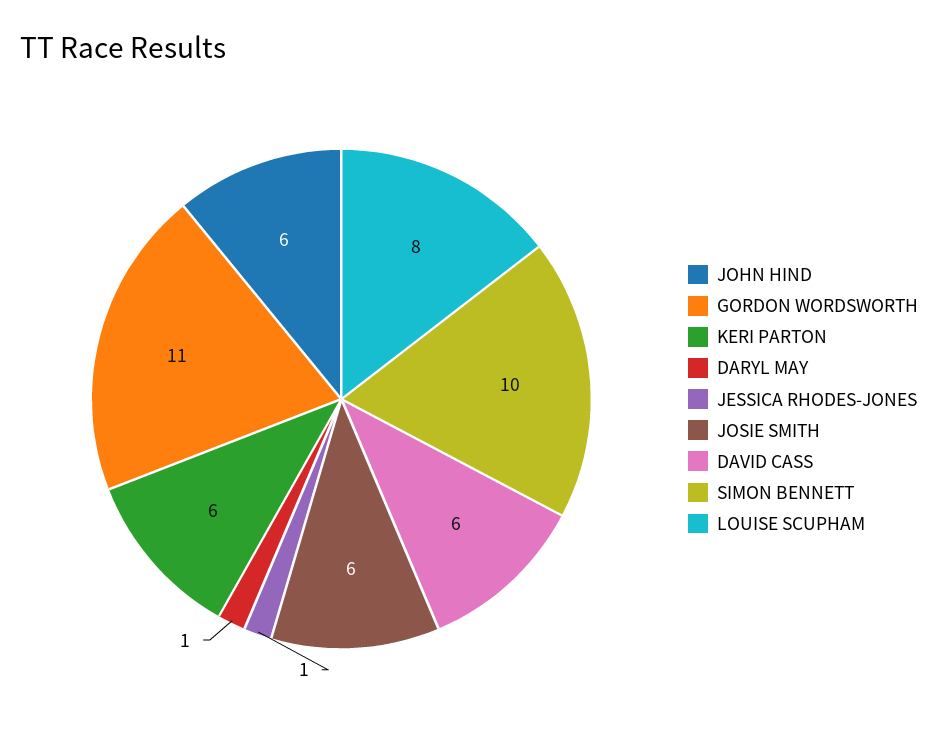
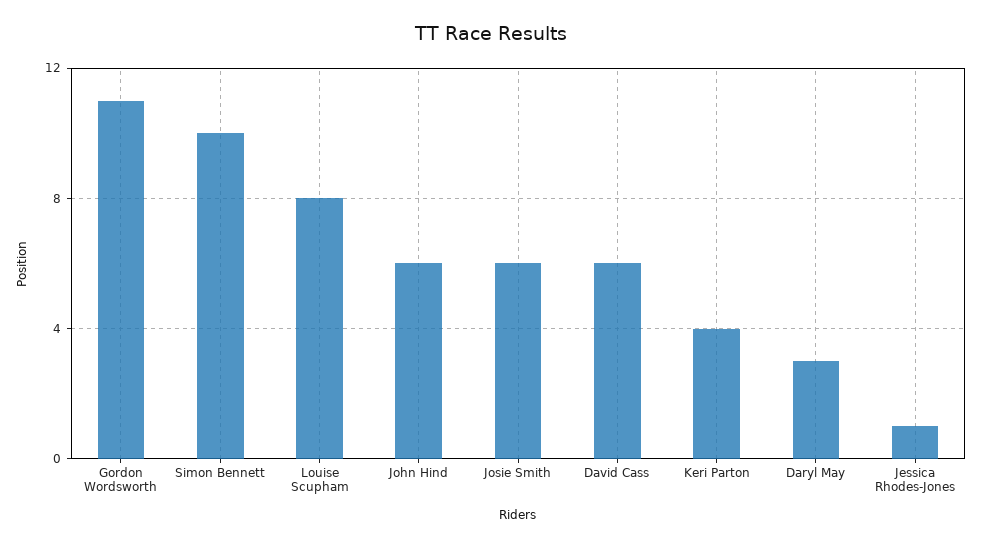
KERI PARTON: 6 -> 4
DARYL MAY: 1 -> 3

